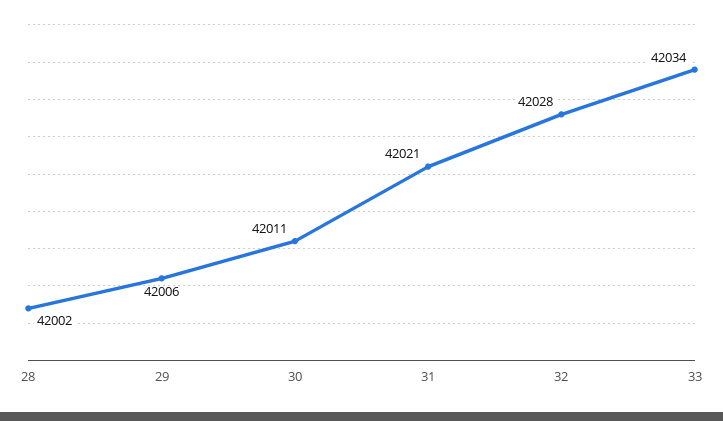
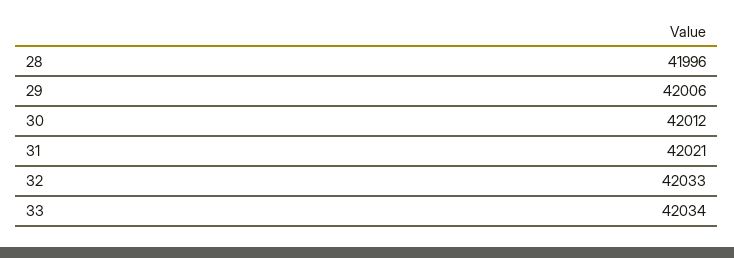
28: 42002 -> 41996
30: 42011 -> 42012
32: 42028 -> 42033

